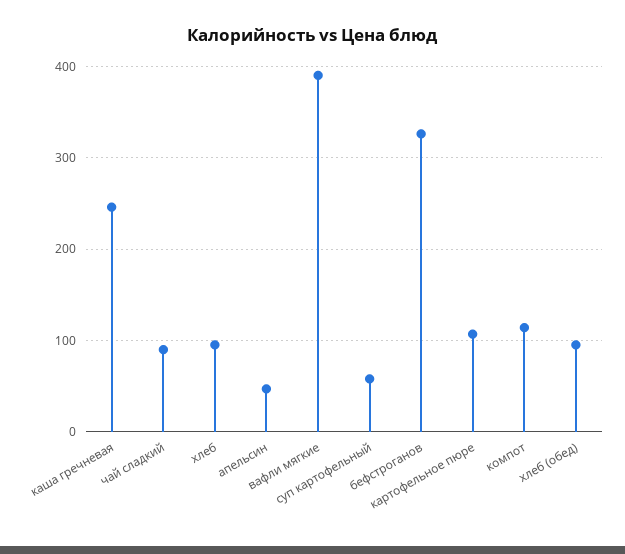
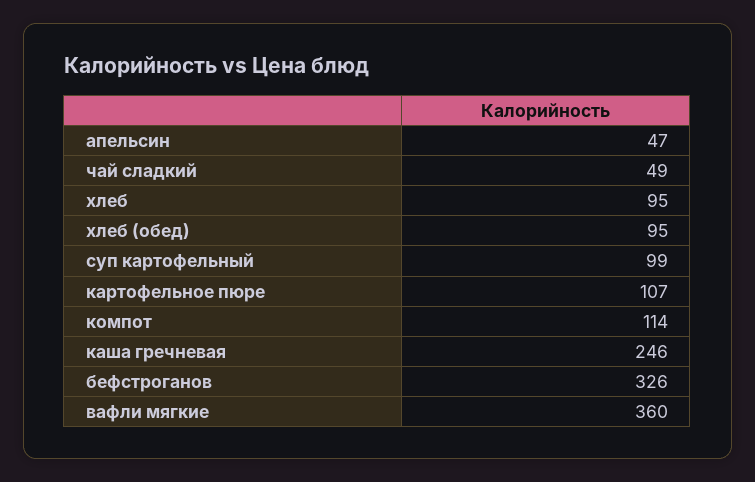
чай сладкий: 90 -> 49
вафли мягкие: 390 -> 360
суп картофельный: 60 -> 99

